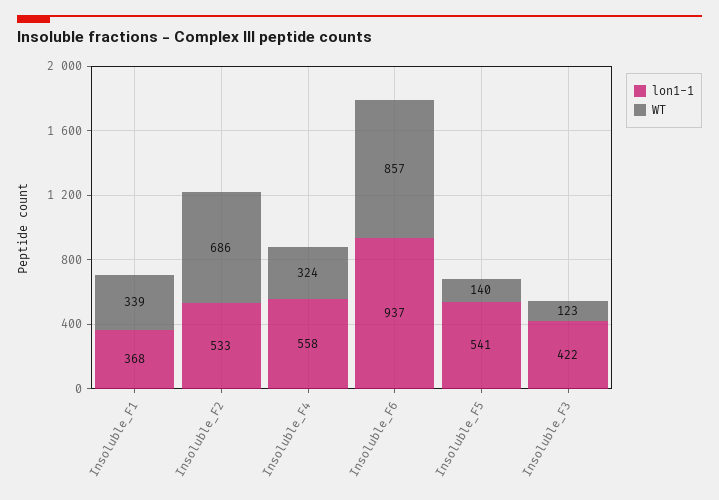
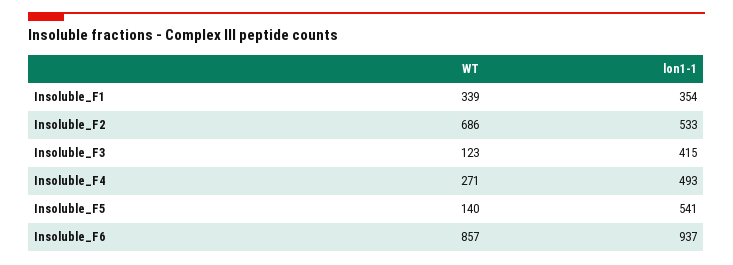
lon1-1, Insoluble_F1: 368 -> 354
lon1-1, Insoluble_F4: 558 -> 493
WT, Insoluble_F4: 324 -> 271
lon1-1, Insoluble_F3: 422 -> 415

